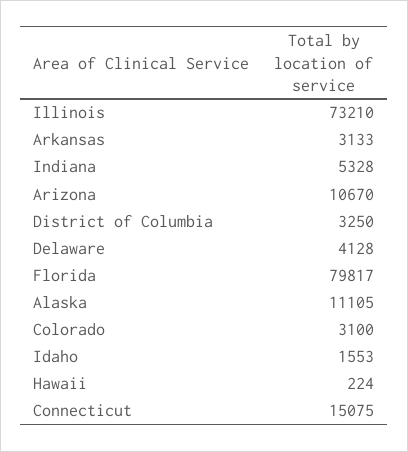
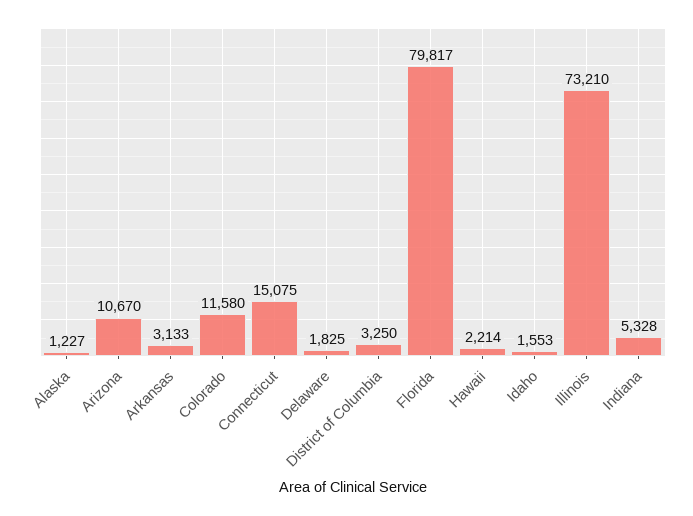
Delaware: 4128 -> 1825
Alaska: 11105 -> 1227
Colorado: 3100 -> 11580
Hawaii: 224 -> 2214

